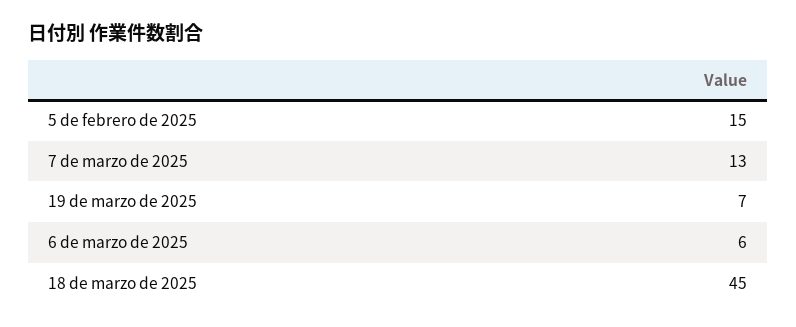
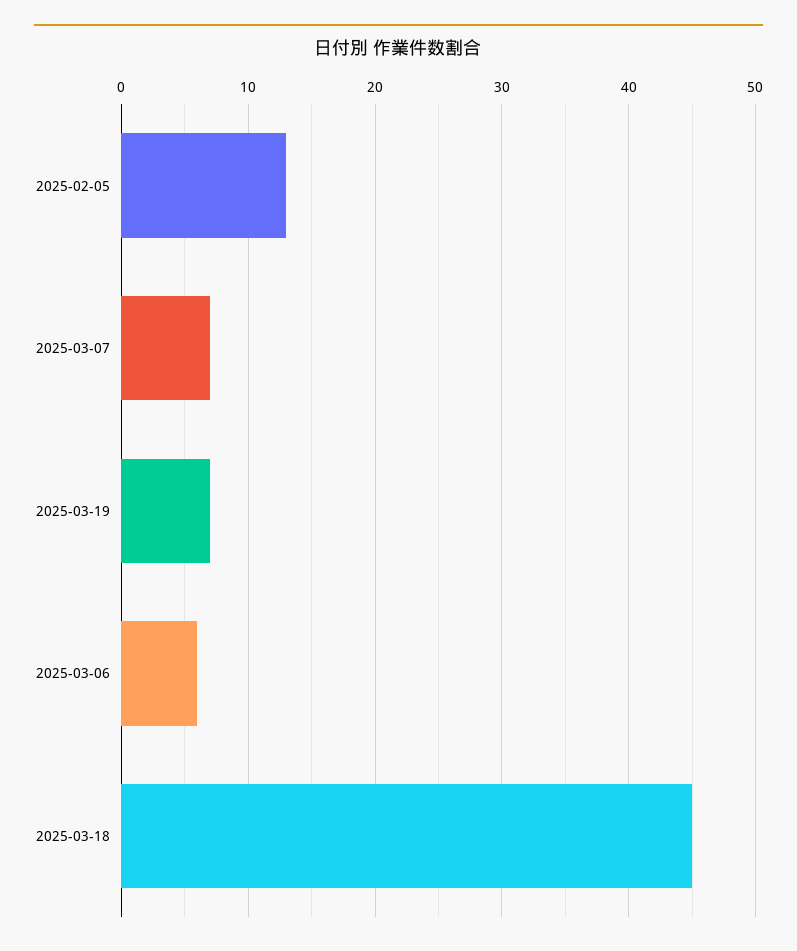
5 de febrero de 2025: 15 -> 13
7 de marzo de 2025: 13 -> 7

